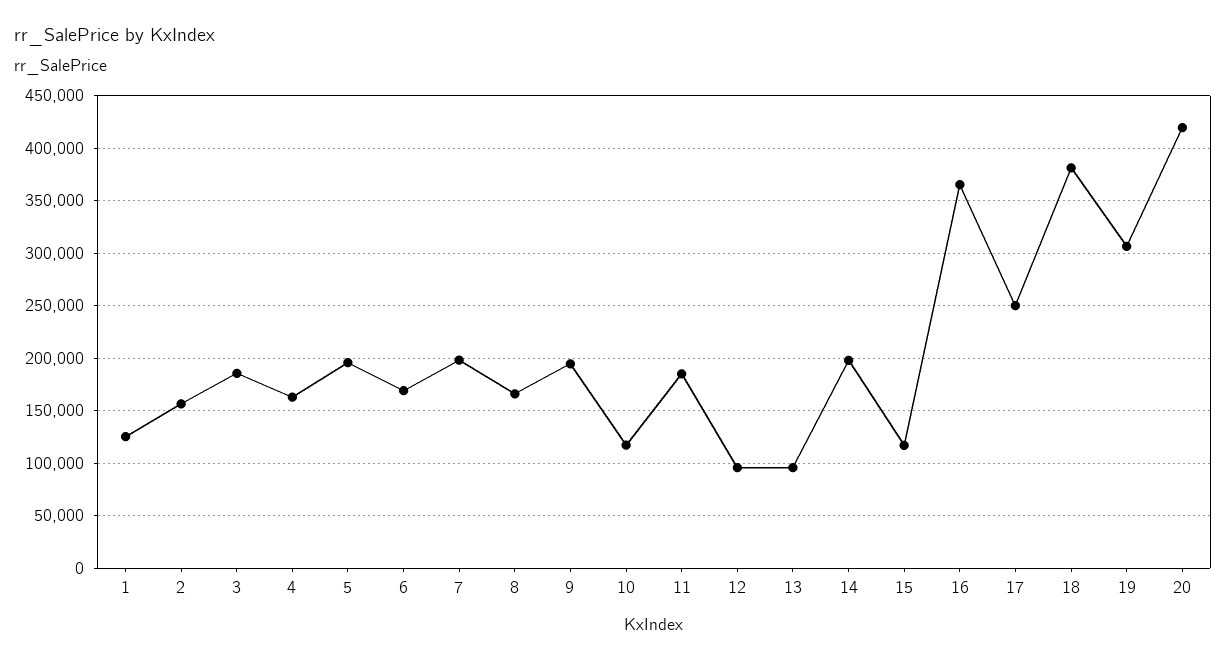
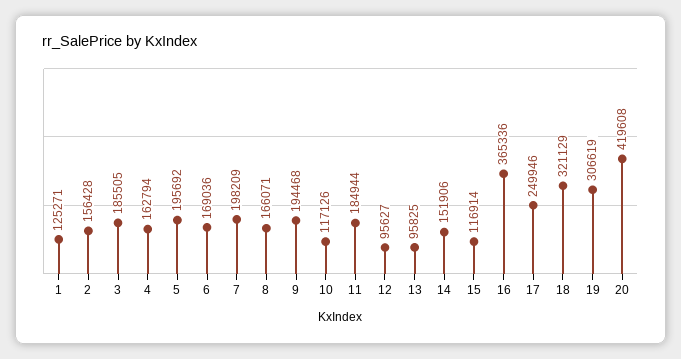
14: 200000 -> 151906
18: 380000 -> 321129

